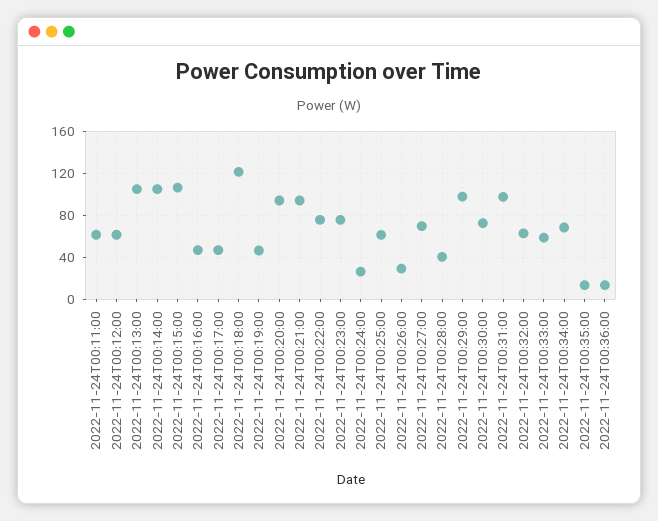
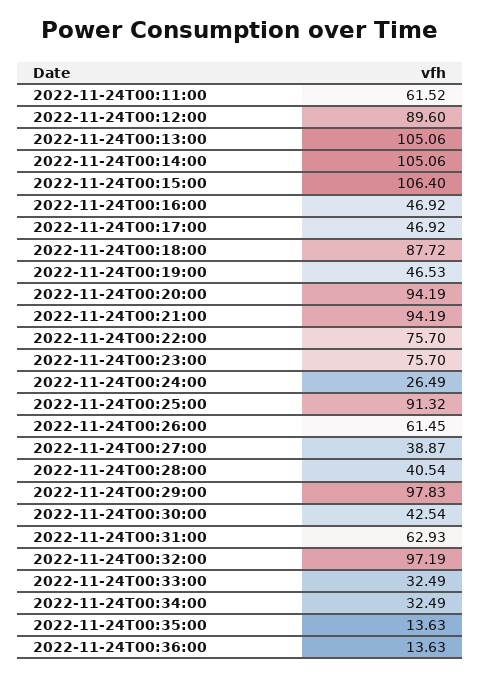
2022-11-24T00:12:00: 60 -> 89.6
2022-11-24T00:18:00: 120 -> 87.72
2022-11-24T00:25:00: 60 -> 91.32
2022-11-24T00:26:00: 30 -> 61.45
2022-11-24T00:27:00: 70 -> 38.87
2022-11-24T00:30:00: 70 -> 42.54
2022-11-24T00:31:00: 100 -> 62.93
2022-11-24T00:32:00: 60 -> 97.19
2022-11-24T00:33:00: 60 -> 32.49
2022-11-24T00:34:00: 70 -> 32.49

